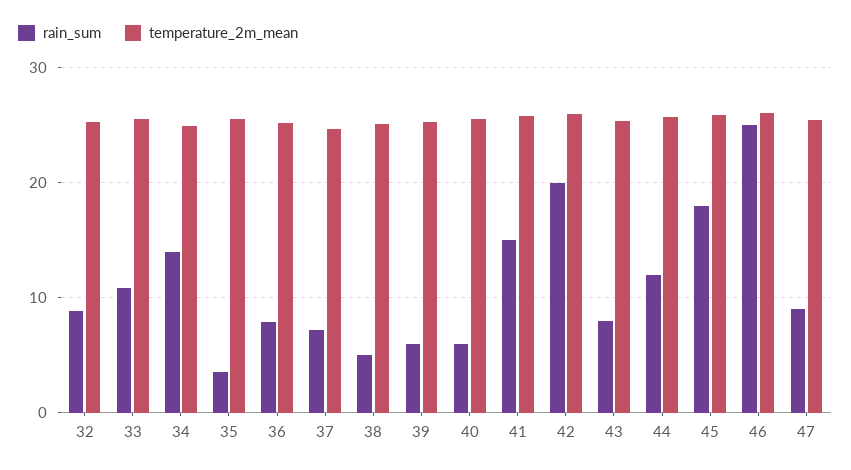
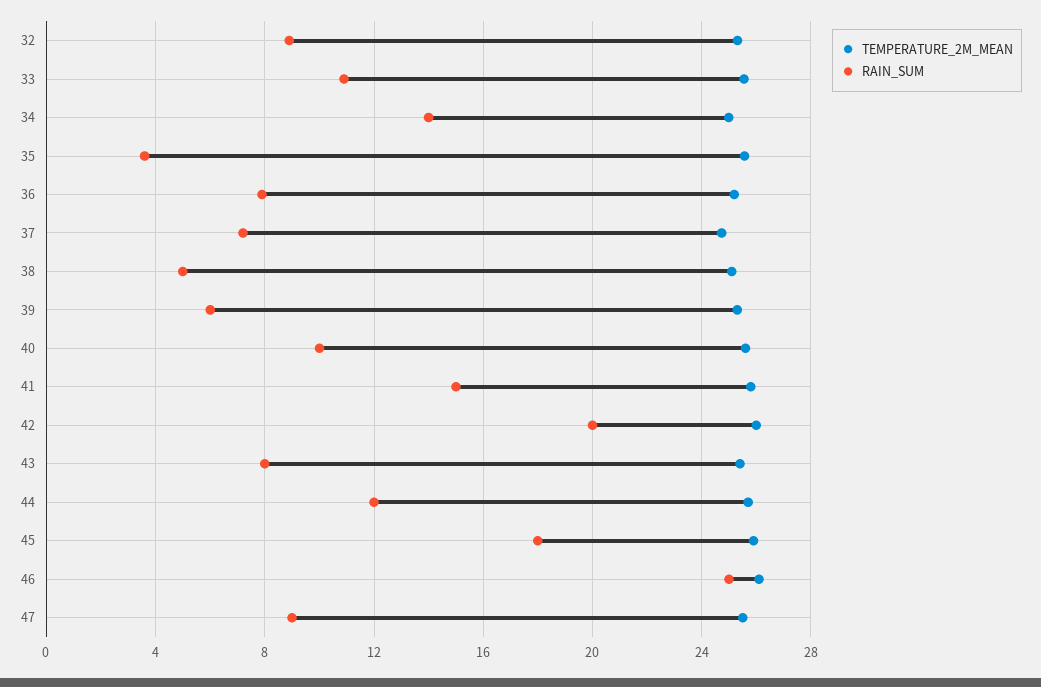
rain_sum, 40: 6 -> 10

